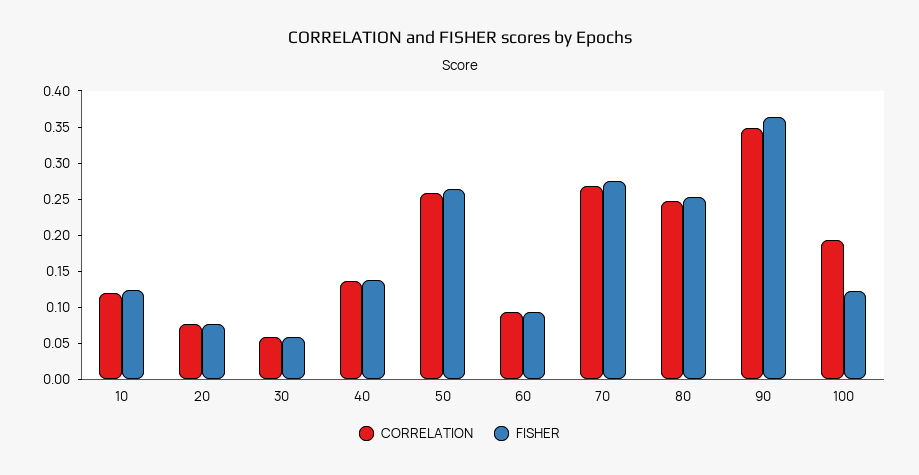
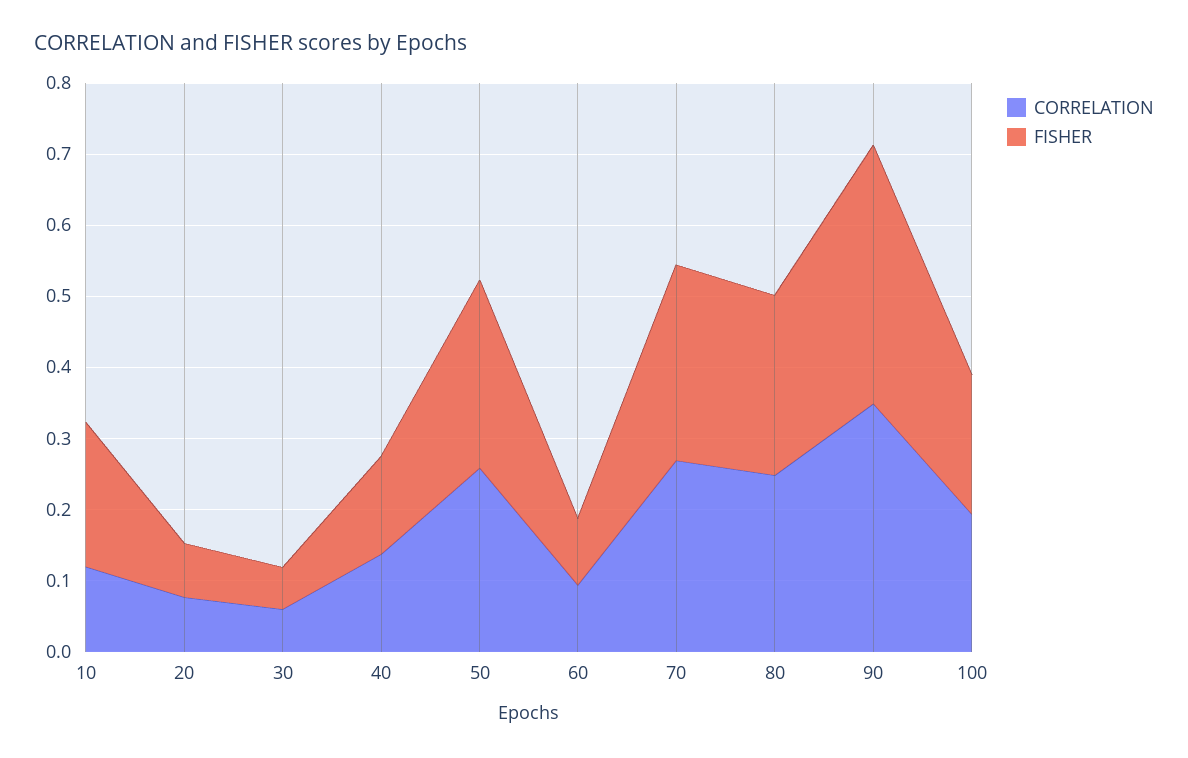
FISHER, 10: 0.125 -> 0.2
FISHER, 100: 0.125 -> 0.2

